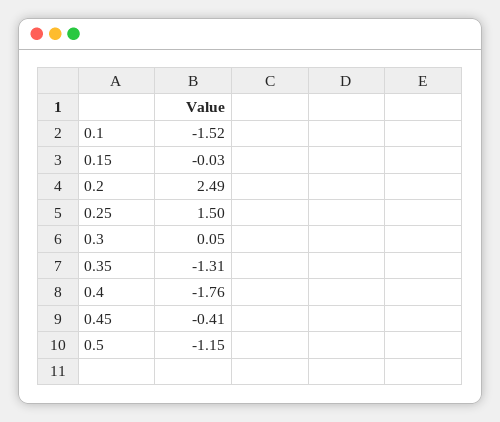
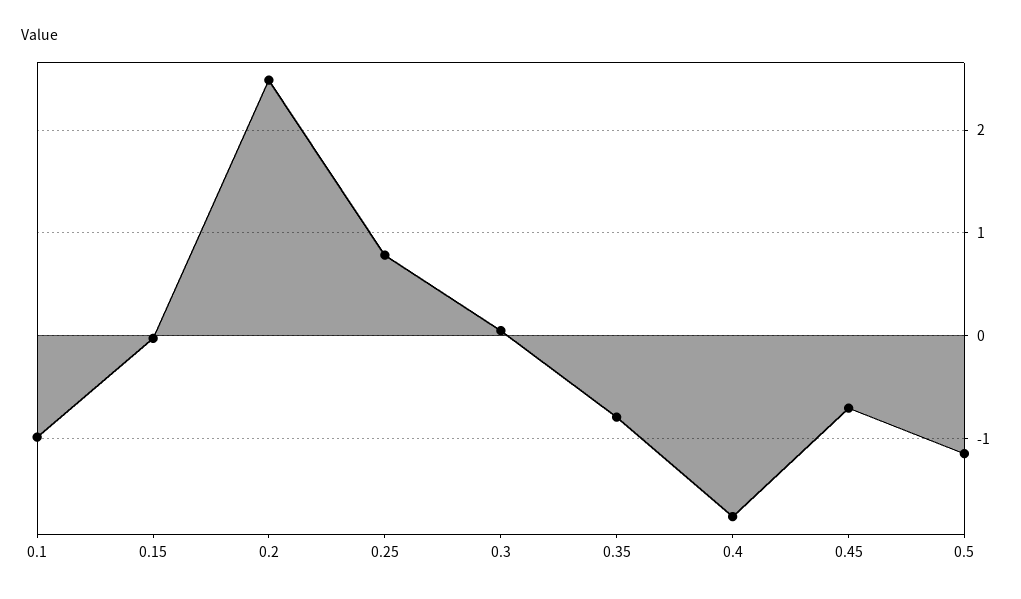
0.1: -1.52 -> -1
0.25: 1.5 -> 0.8
0.35: -1.31 -> -0.8
0.45: -0.41 -> -0.7

